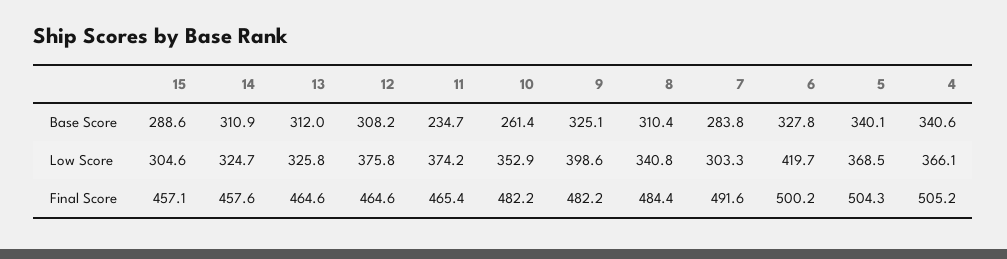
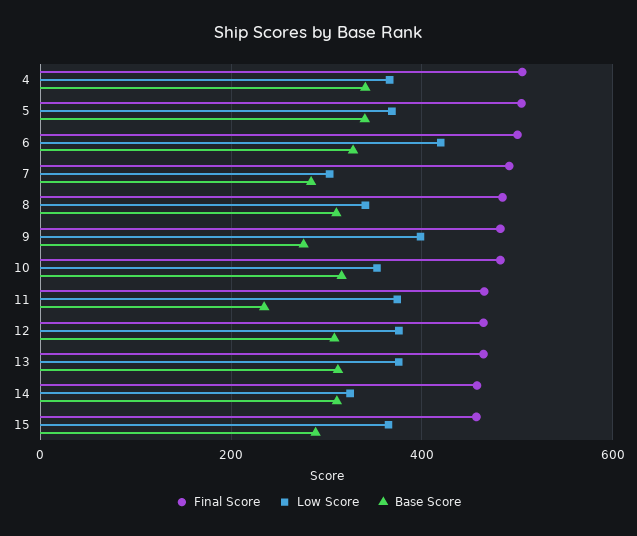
Base Score, 10: 261.4 -> 320
Base Score, 9: 325.1 -> 280
Low Score, 15: 304.6 -> 360
Low Score, 13: 325.8 -> 380

